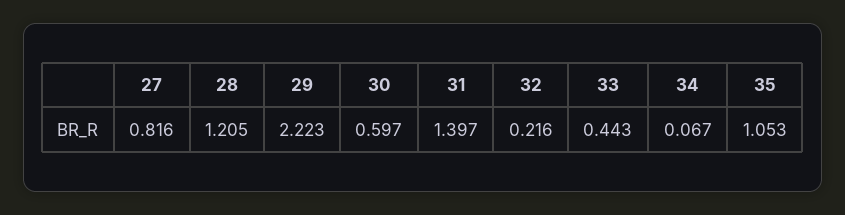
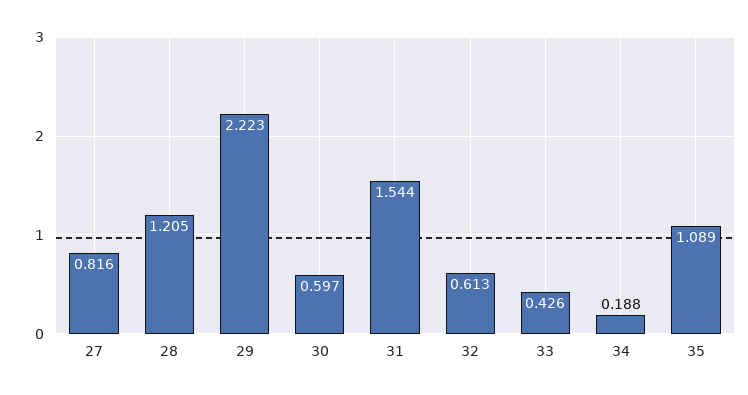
31: 1.397 -> 1.544
32: 0.216 -> 0.613
33: 0.443 -> 0.426
34: 0.067 -> 0.188
35: 1.053 -> 1.089

